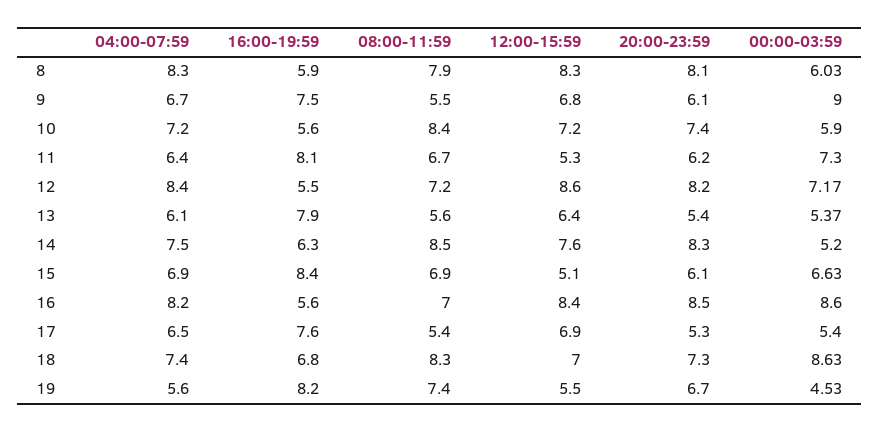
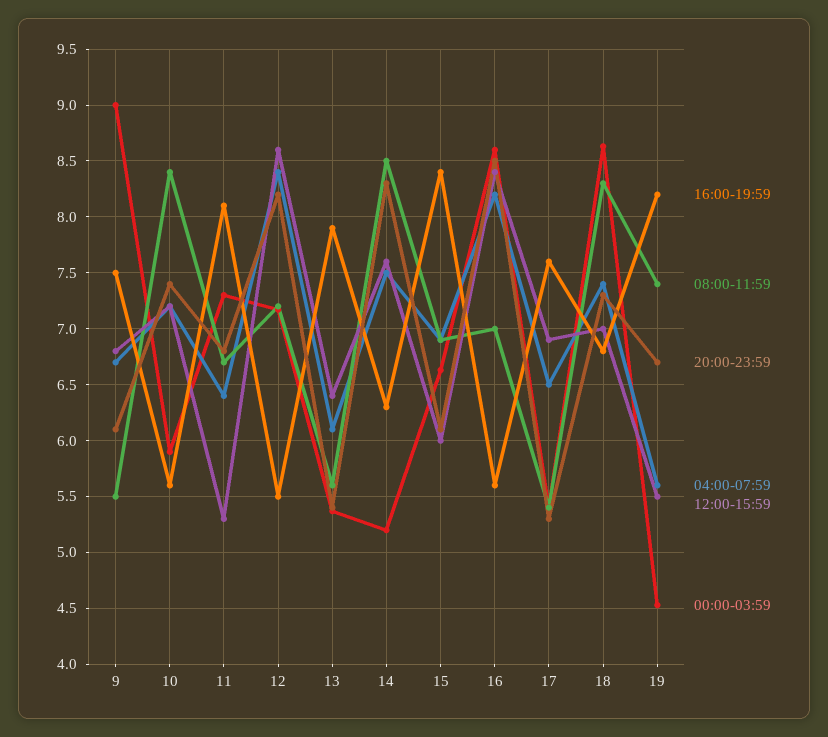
04:00-07:59, 8: 8.3 -> none
16:00-19:59, 8: 5.9 -> none
08:00-11:59, 8: 7.9 -> none
12:00-15:59, 8: 8.3 -> none
20:00-23:59, 8: 8.1 -> none
00:00-03:59, 8: 6.03 -> none
20:00-23:59, 11: 6.2 -> 6.8
12:00-15:59, 15: 5.1 -> 6

